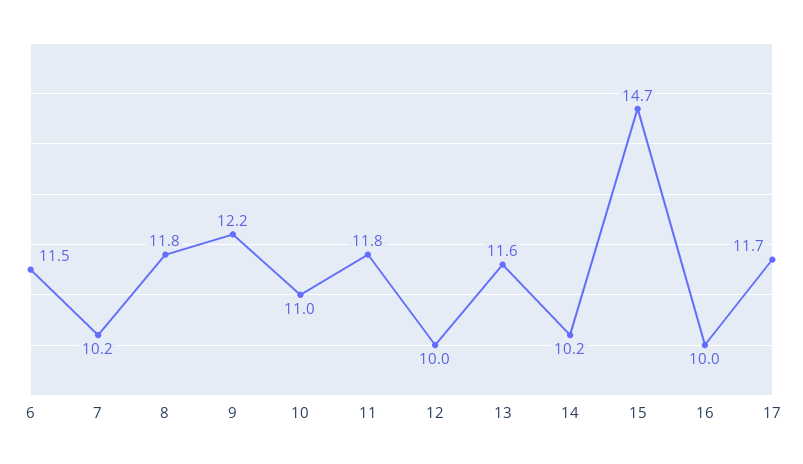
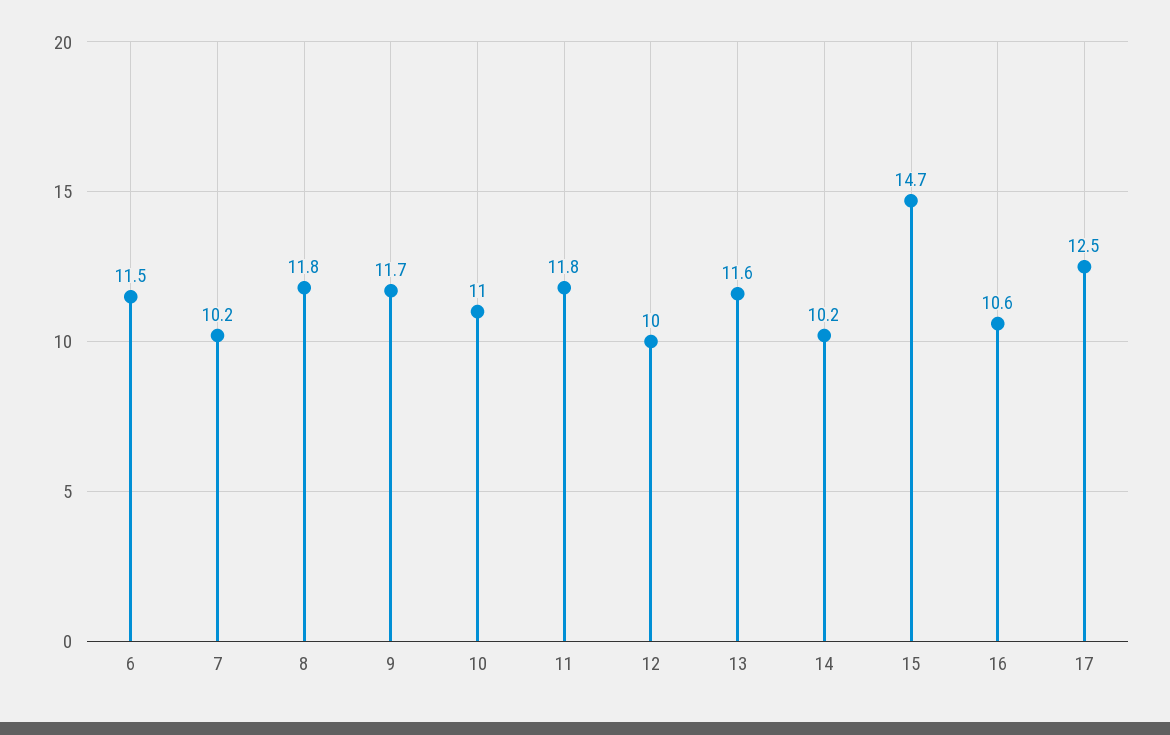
9: 12.2 -> 11.7
16: 10 -> 10.6
17: 11.7 -> 12.5

